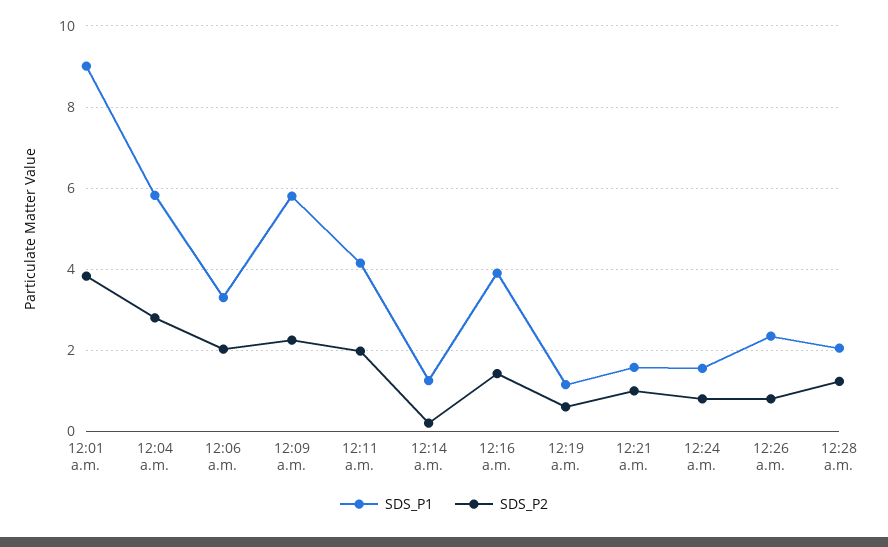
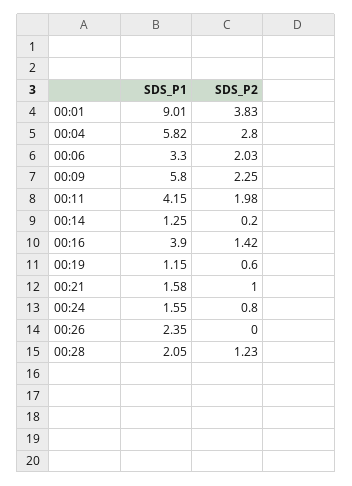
SDS_P2, 12:26 a.m.: 0.8 -> 0

